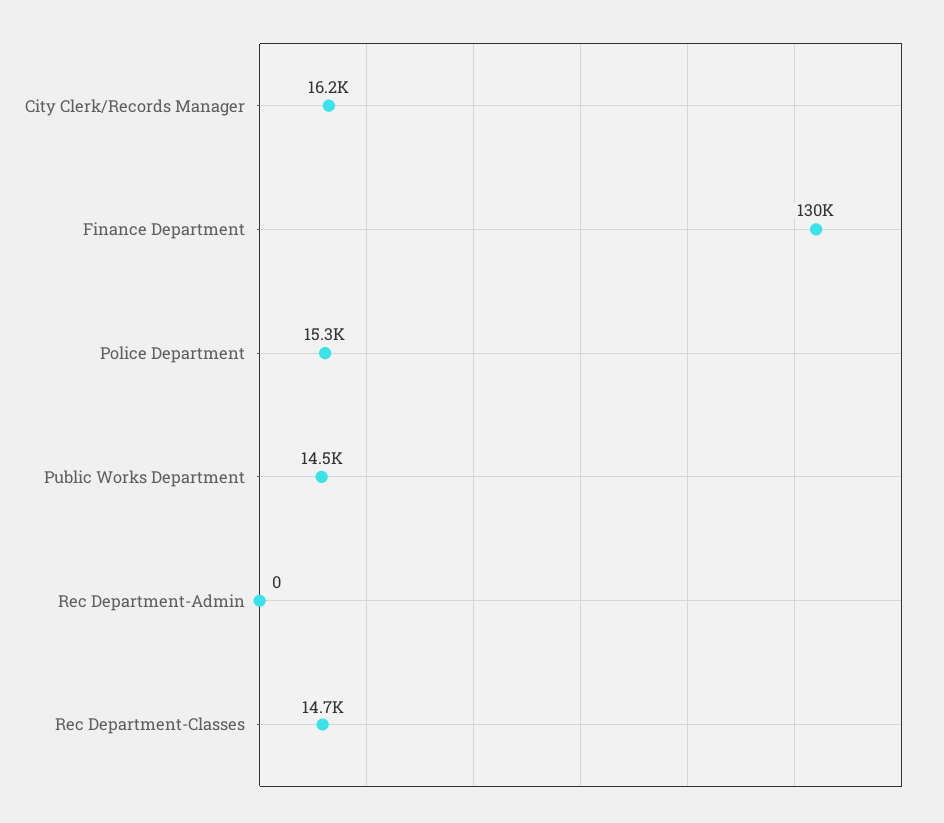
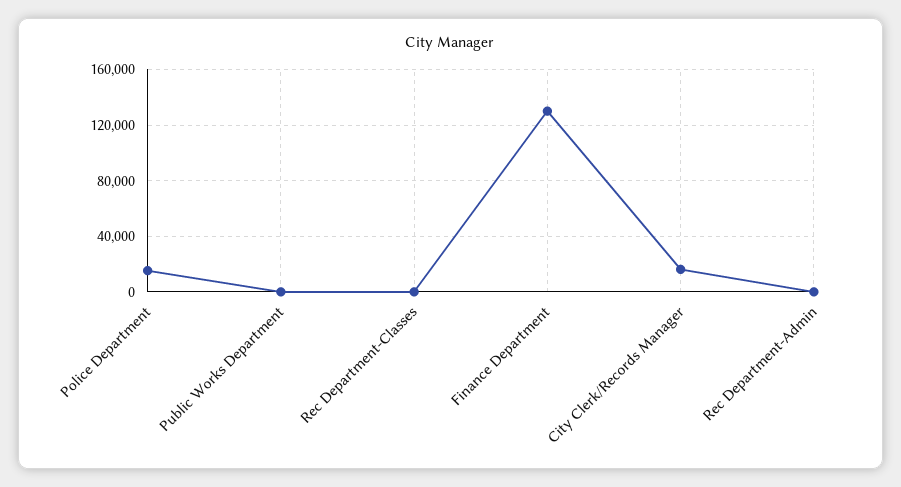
Public Works Department: 14500 -> 0
Rec Department-Classes: 14700 -> 0

